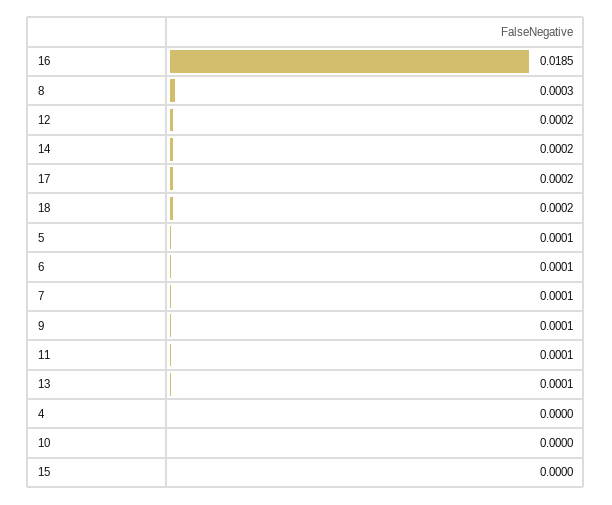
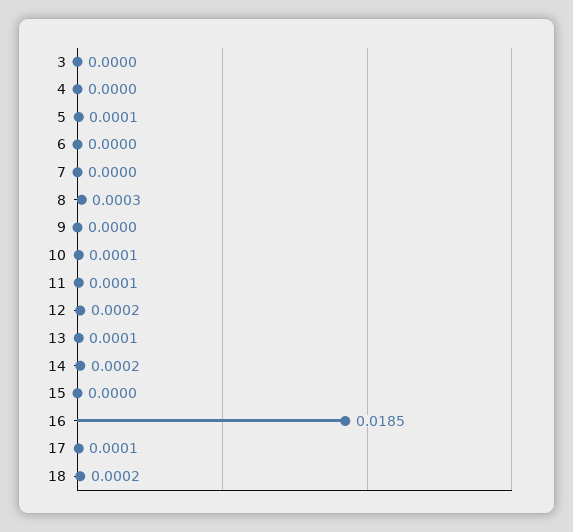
17: 0.0002 -> 0.0001
6: 0.0001 -> 0
7: 0.0001 -> 0
9: 0.0001 -> 0
10: 0 -> 0.0001
3: none -> 0

